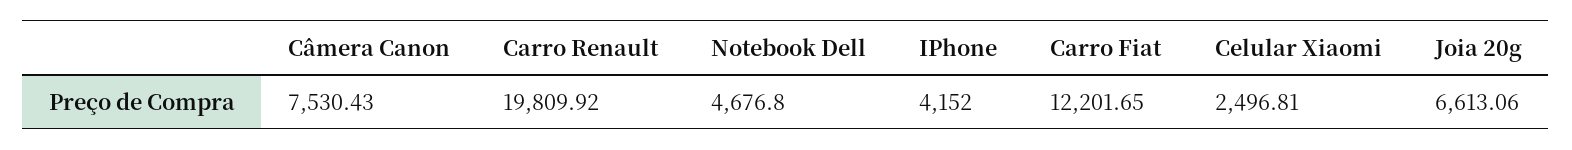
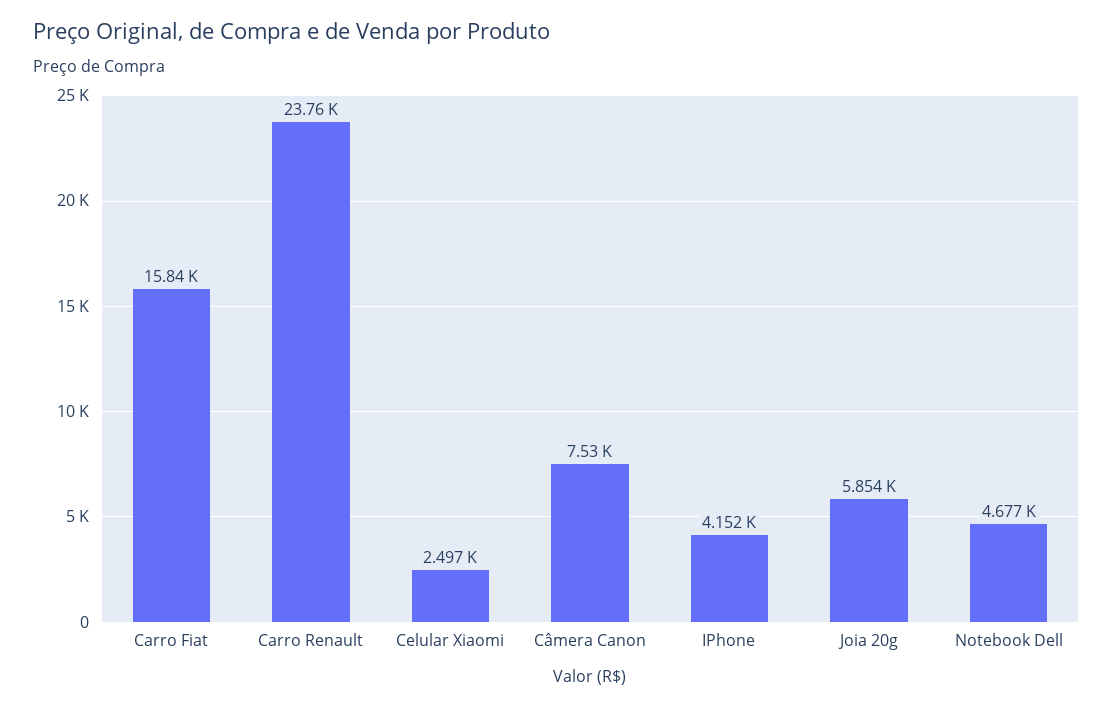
Carro Renault: 19809.92 -> 23760
Carro Fiat: 12201.65 -> 15840
Joia 20g: 6613.06 -> 5854

